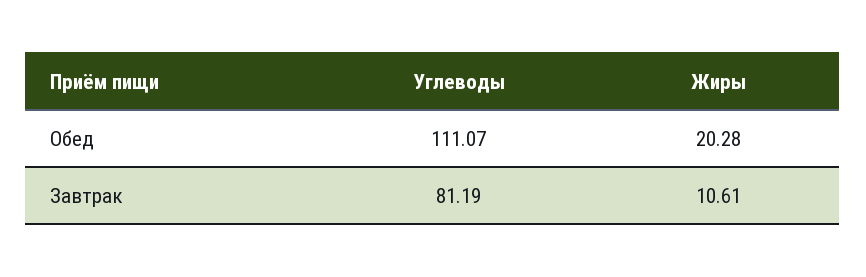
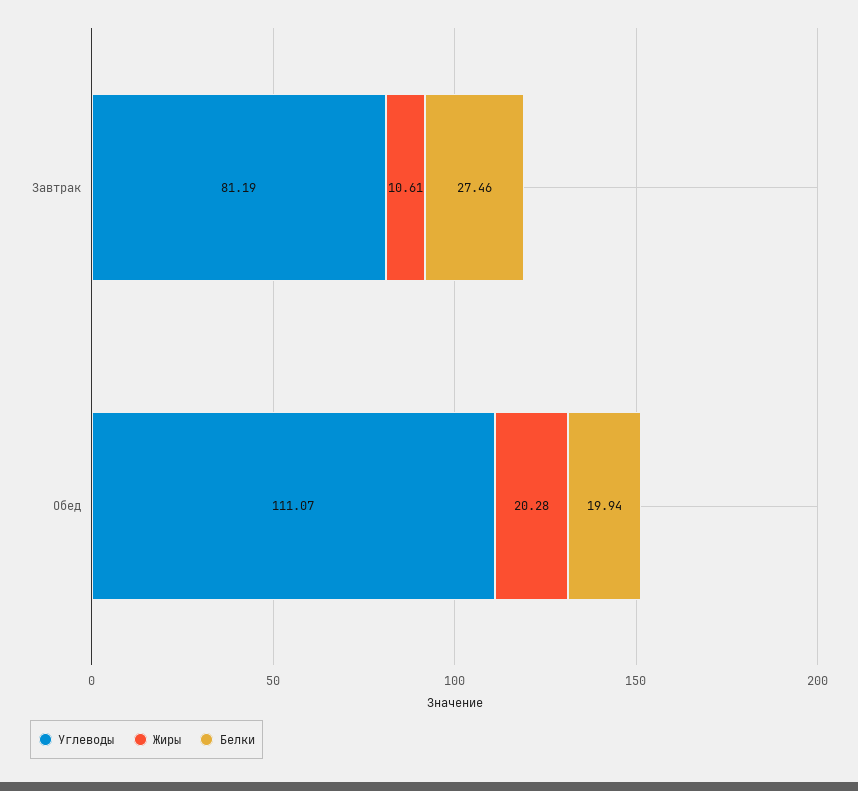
Белки, Завтрак: none -> 27.46
Белки, Обед: none -> 19.94

